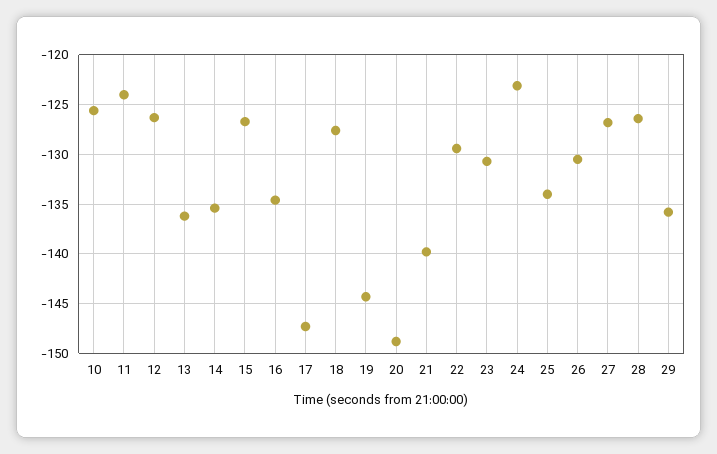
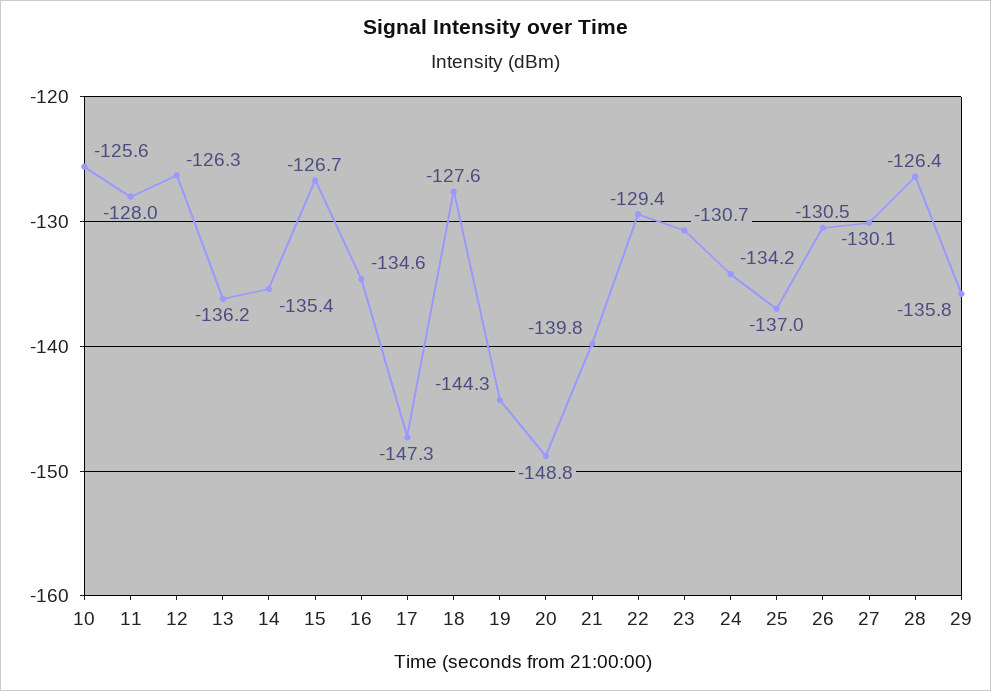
11: -124 -> -128
24: -123 -> -134.2
25: -134 -> -137
27: -127 -> -130.1

